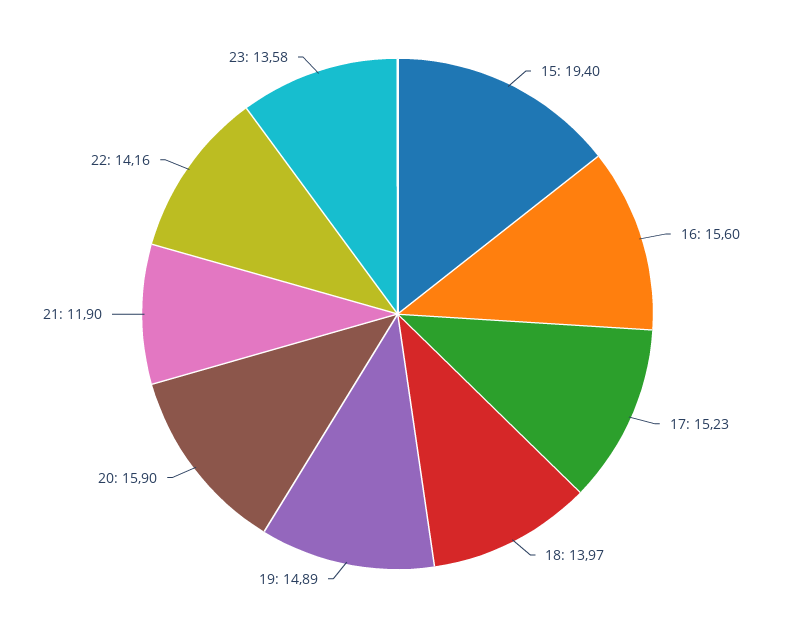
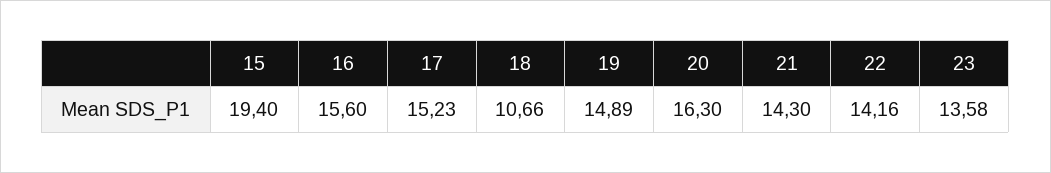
18: 13.97 -> 10.66
20: 15.9 -> 16.3
21: 11.9 -> 14.3

